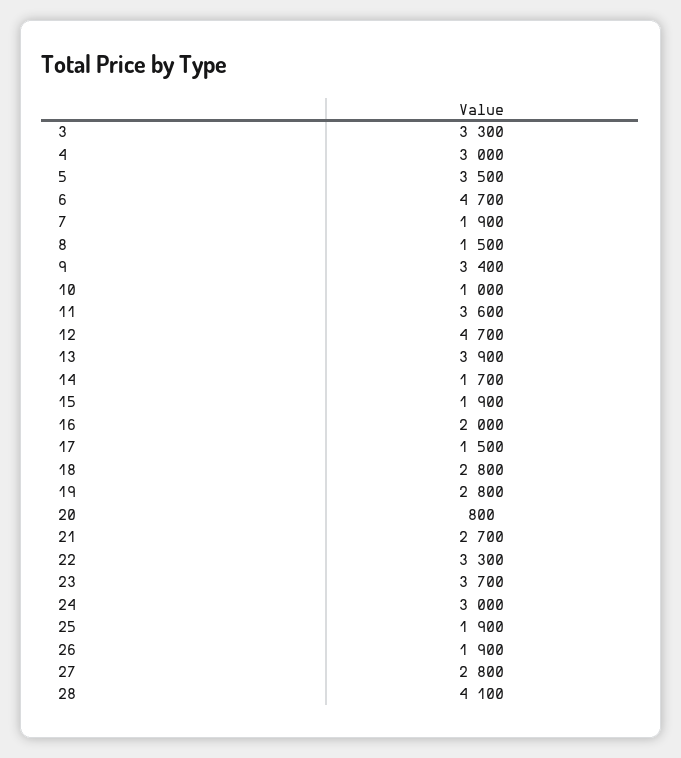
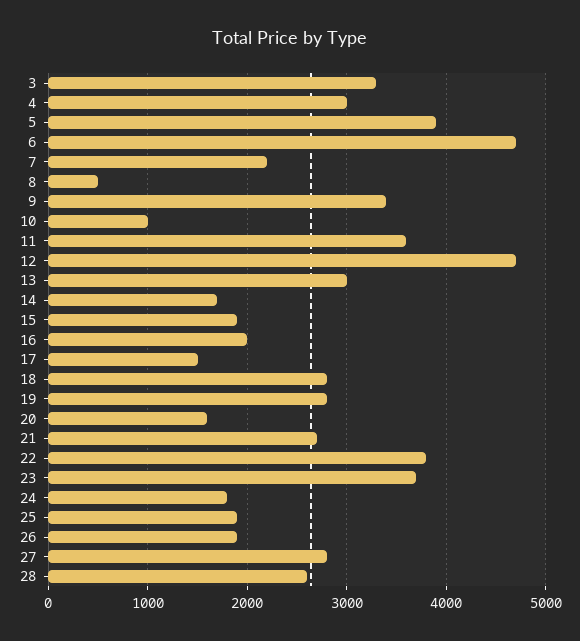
5: 3500 -> 3900
7: 1900 -> 2200
8: 1500 -> 500
13: 3900 -> 3000
20: 800 -> 1600
22: 3300 -> 3800
24: 3000 -> 1800
28: 4100 -> 2600

